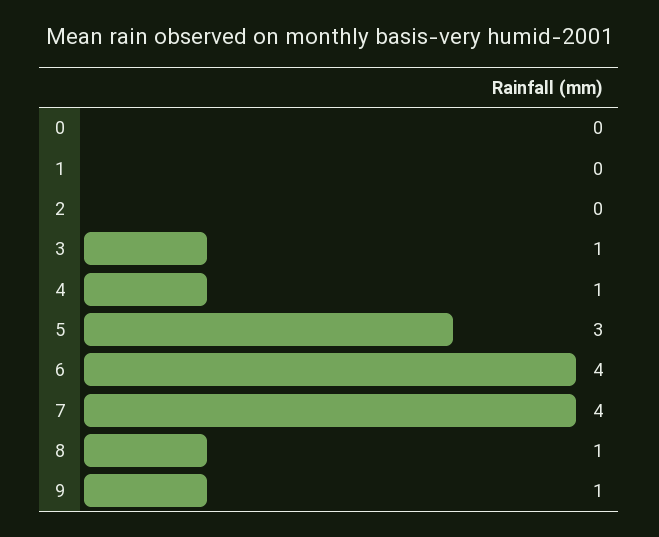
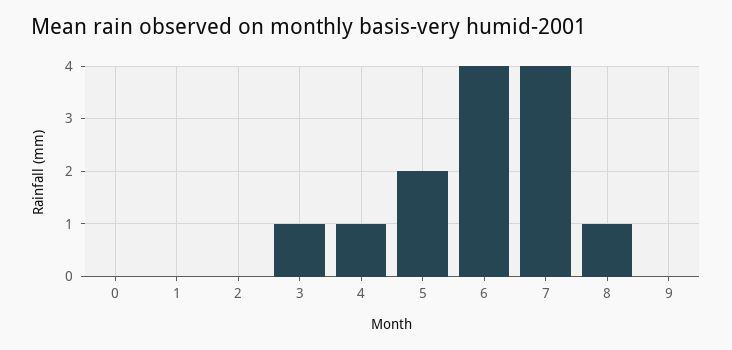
5: 3 -> 2
9: 1 -> 0

